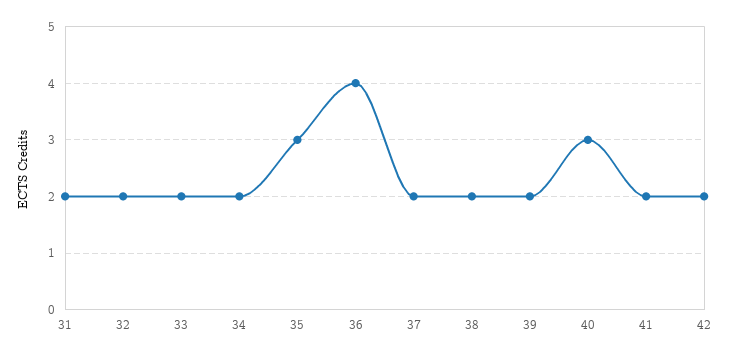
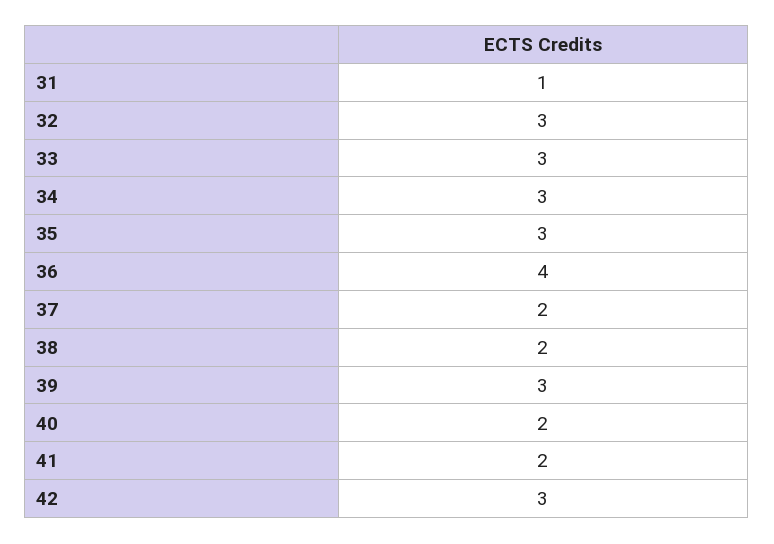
31: 2 -> 1
32: 2 -> 3
33: 2 -> 3
34: 2 -> 3
39: 2 -> 3
40: 3 -> 2
42: 2 -> 3

